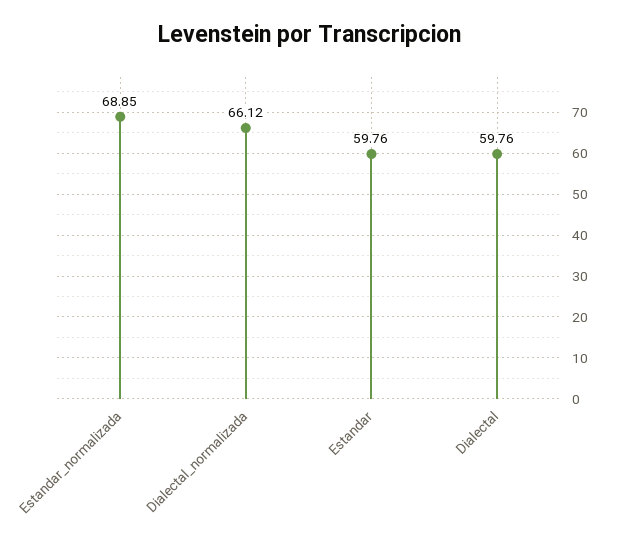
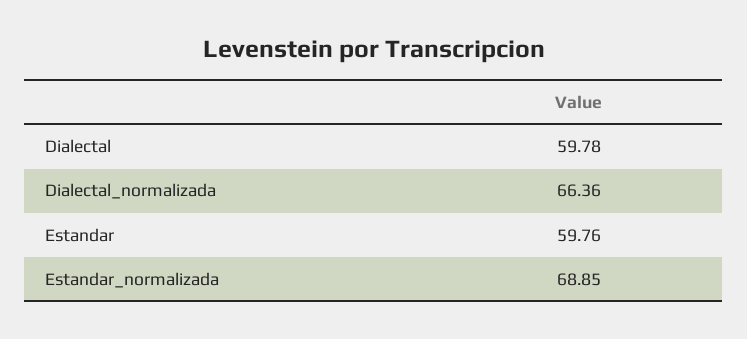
Dialectal_normalizada: 66.12 -> 66.36
Dialectal: 59.76 -> 59.78

